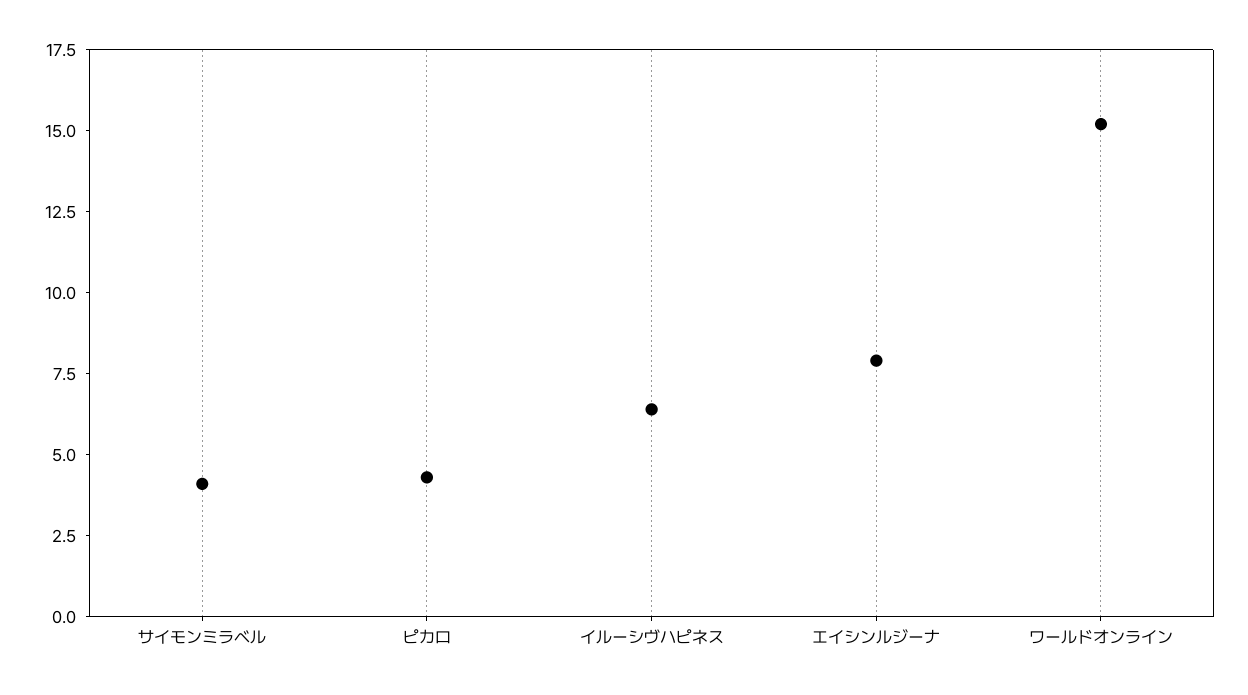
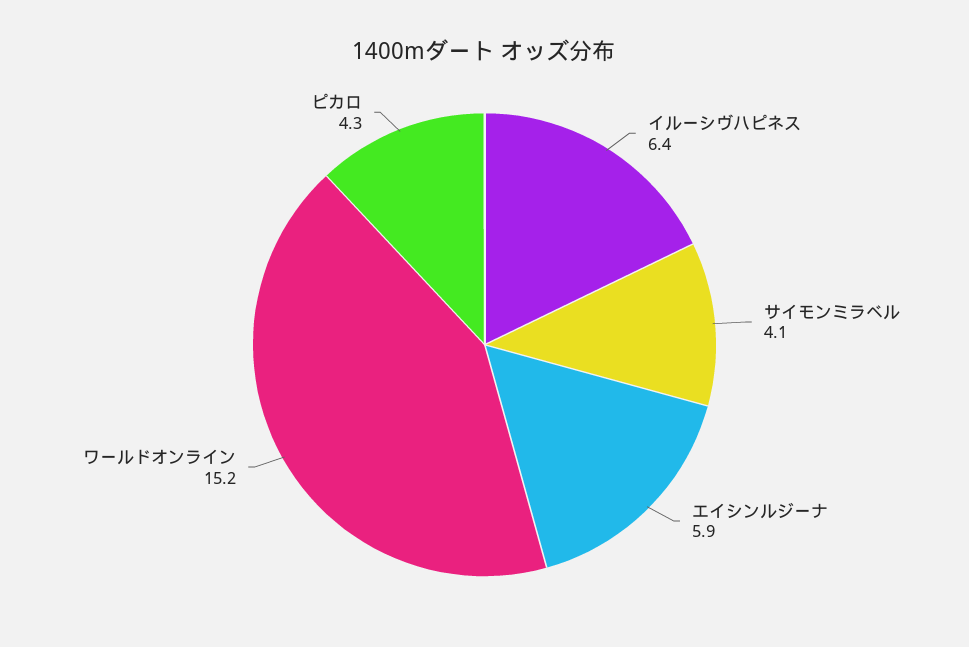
エイシンルジーナ: 8 -> 5.9

